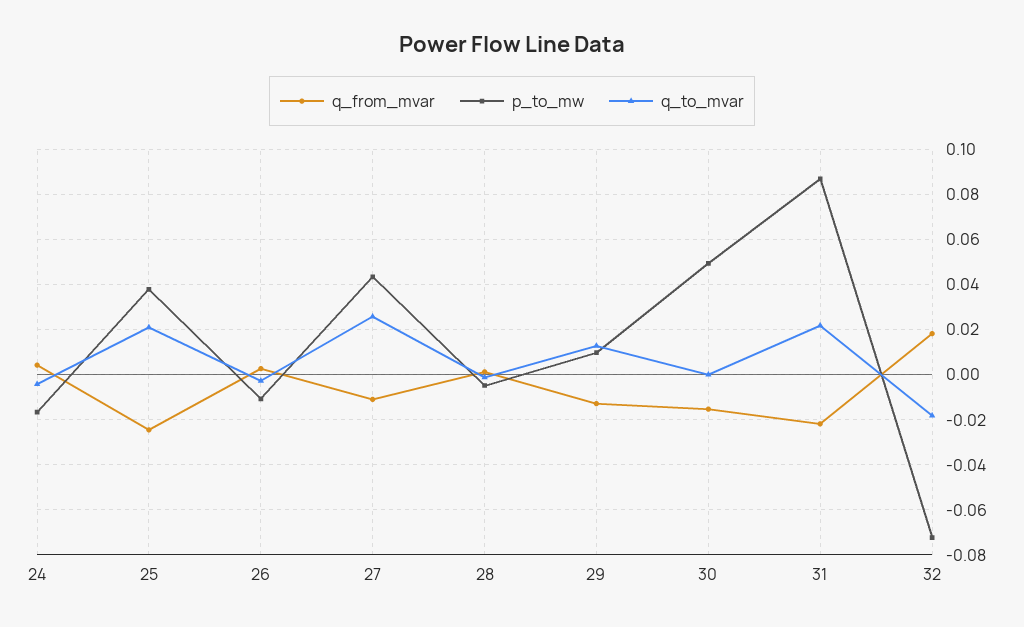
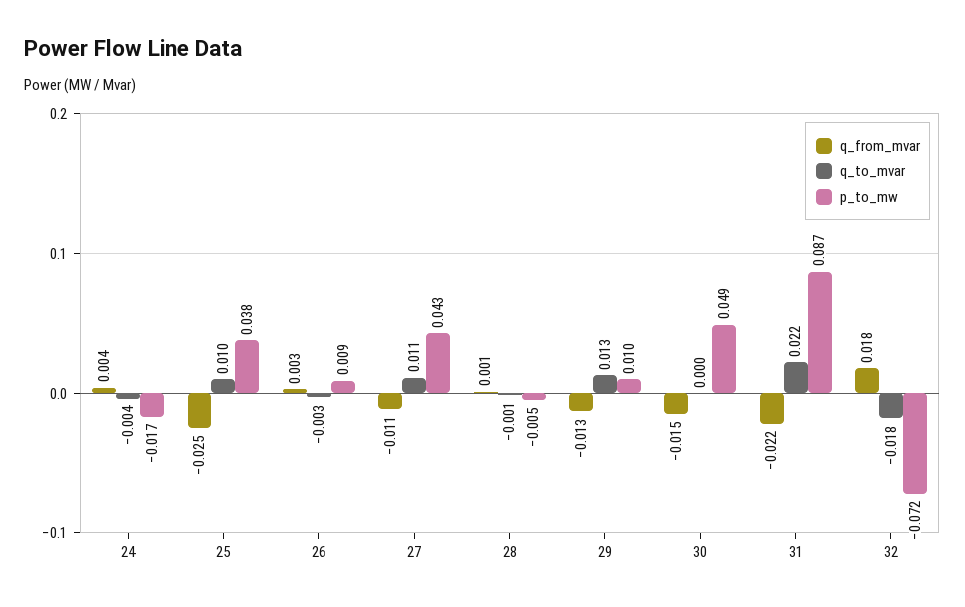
q_to_mvar, 25: 0.02 -> 0.01
p_to_mw, 26: -0.01 -> 0.009
q_to_mvar, 27: 0.025 -> 0.011

